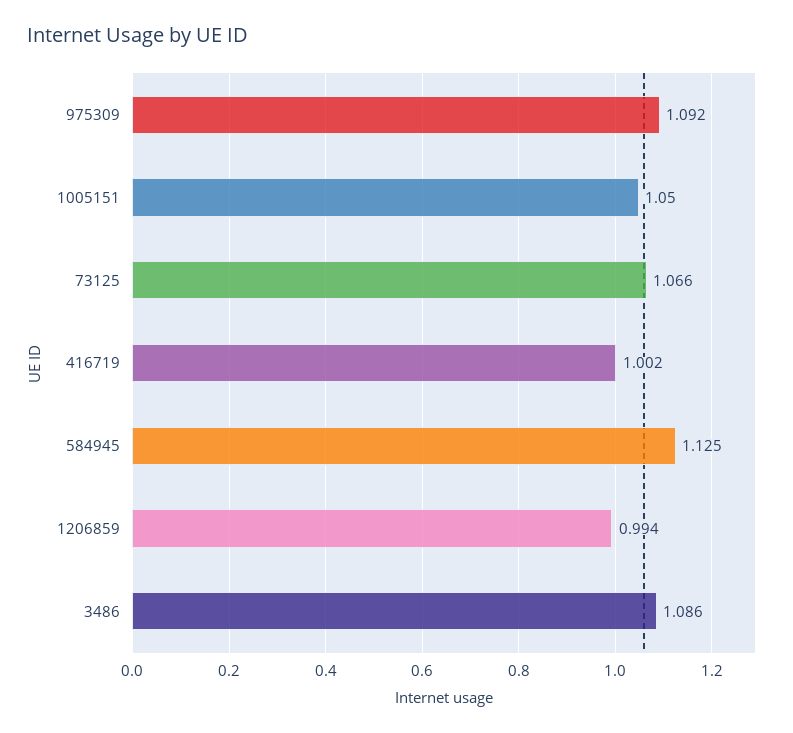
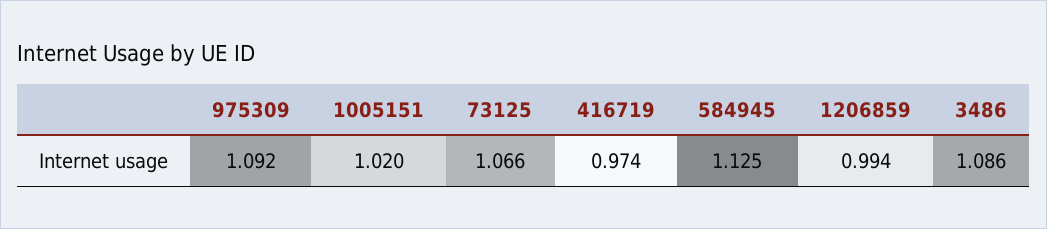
1005151: 1.05 -> 1.02
416719: 1.002 -> 0.974

